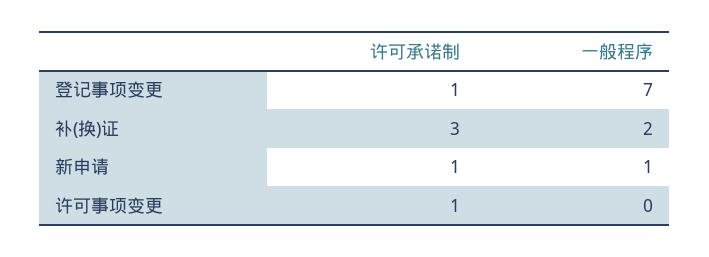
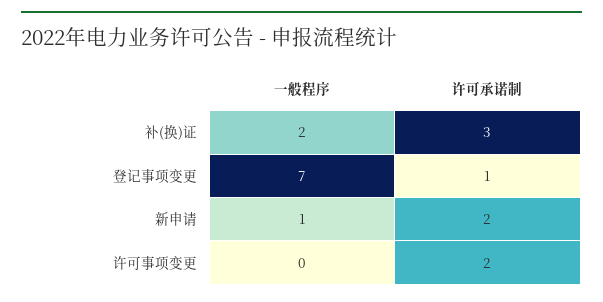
许可承诺制, 新申请: 1 -> 2
许可承诺制, 许可事项变更: 1 -> 2

